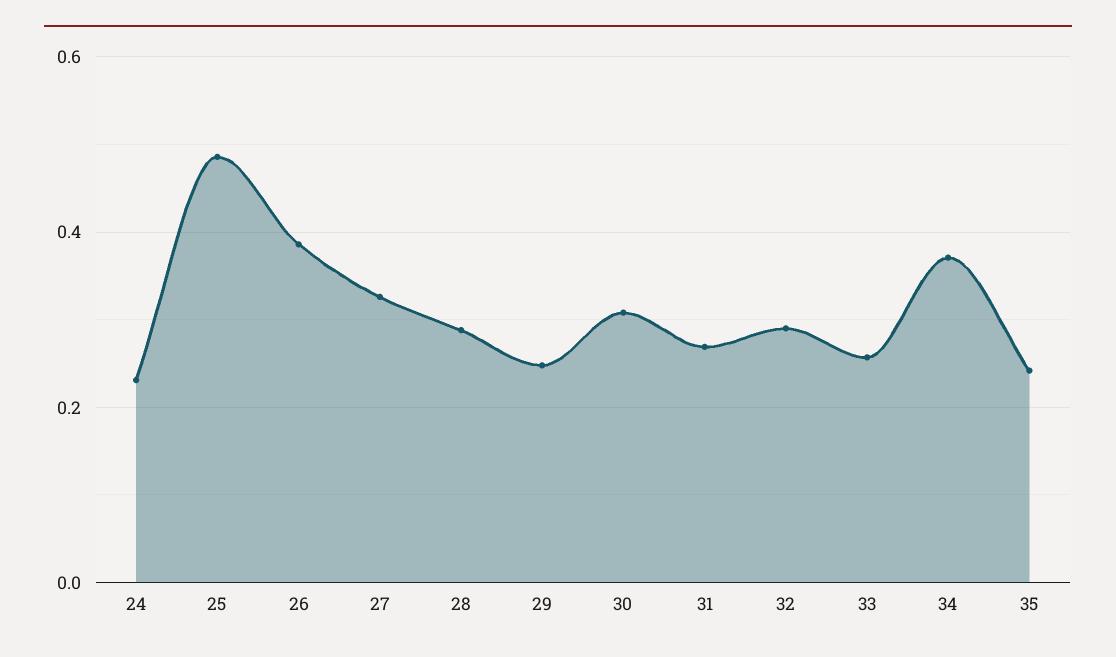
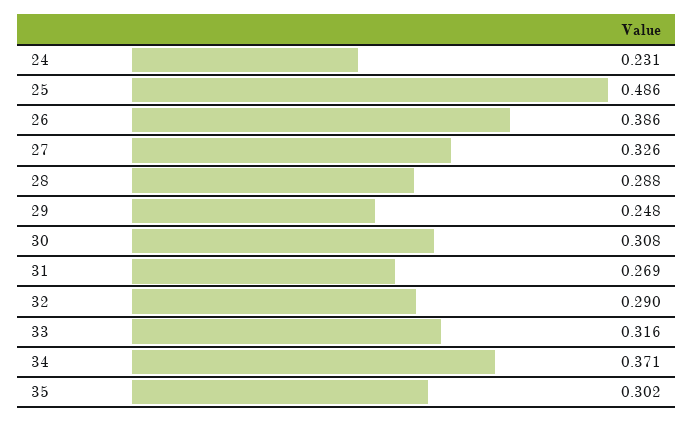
33: 0.26 -> 0.316
35: 0.24 -> 0.302

